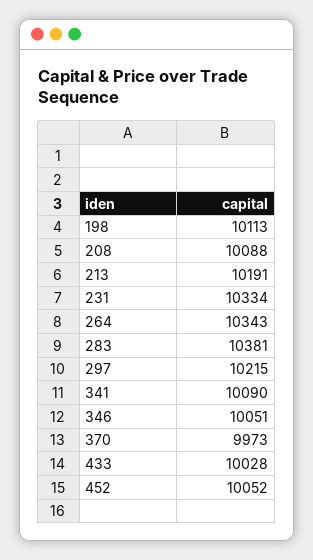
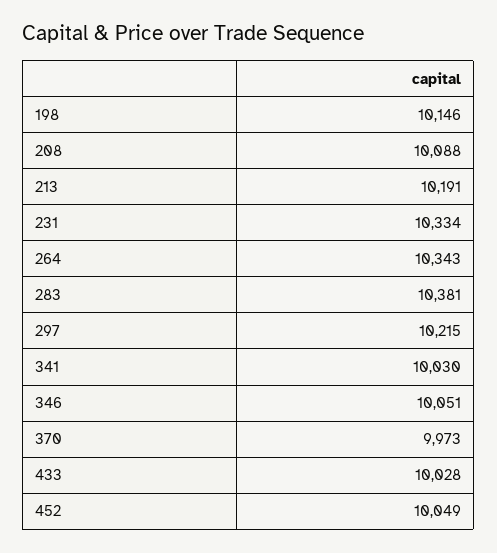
198: 10113 -> 10146
341: 10090 -> 10030
452: 10052 -> 10049

